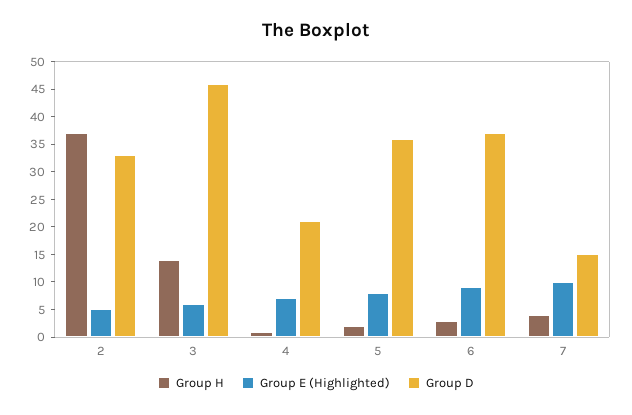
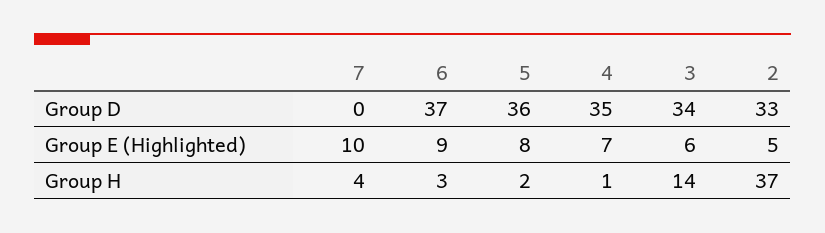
Group D, 3: 45 -> 34
Group D, 4: 20 -> 35
Group D, 7: 15 -> 0

